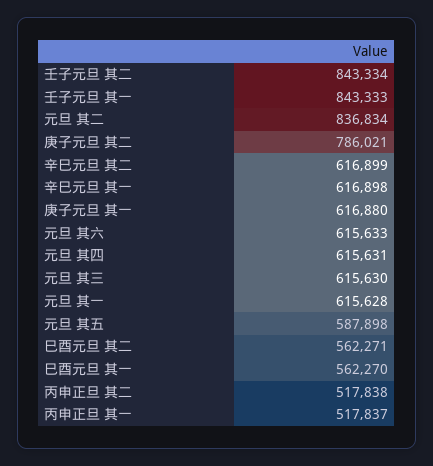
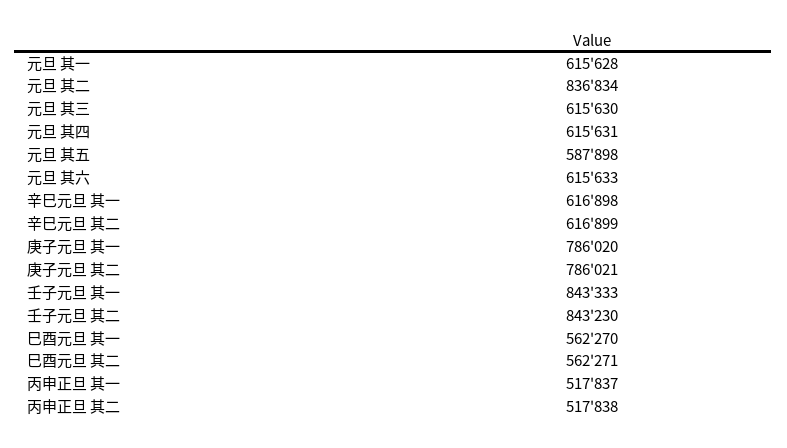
壬子元旦 其二: 843334 -> 843230
庚子元旦 其一: 616880 -> 786020

